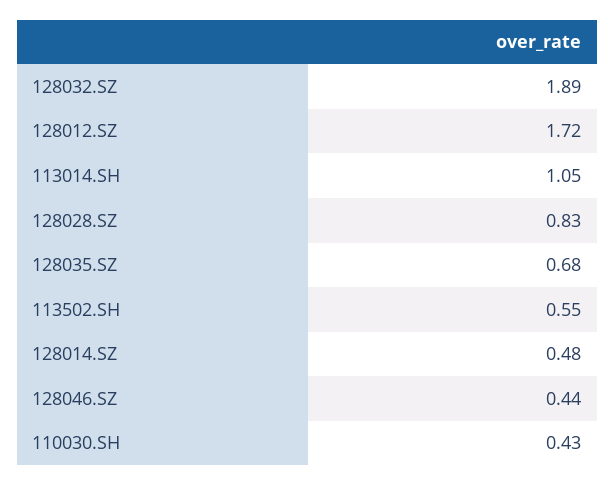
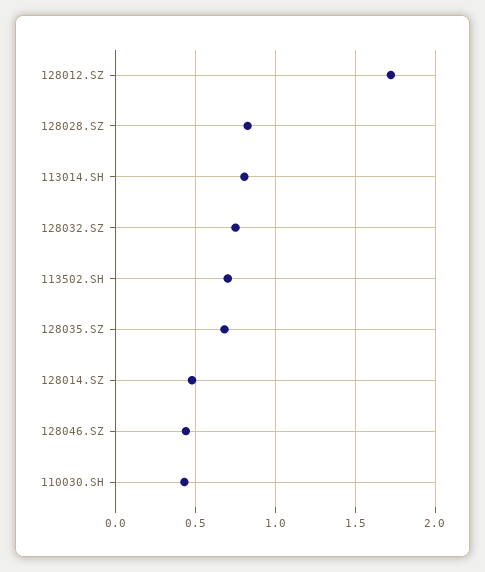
128032.SZ: 1.89 -> 0.75
113014.SH: 1.05 -> 0.8
113502.SH: 0.55 -> 0.7

